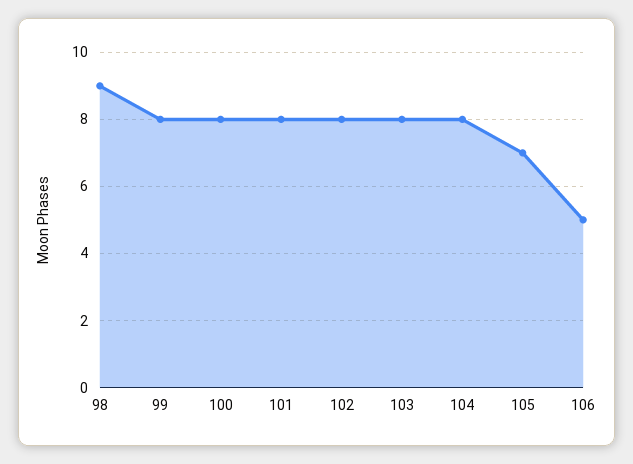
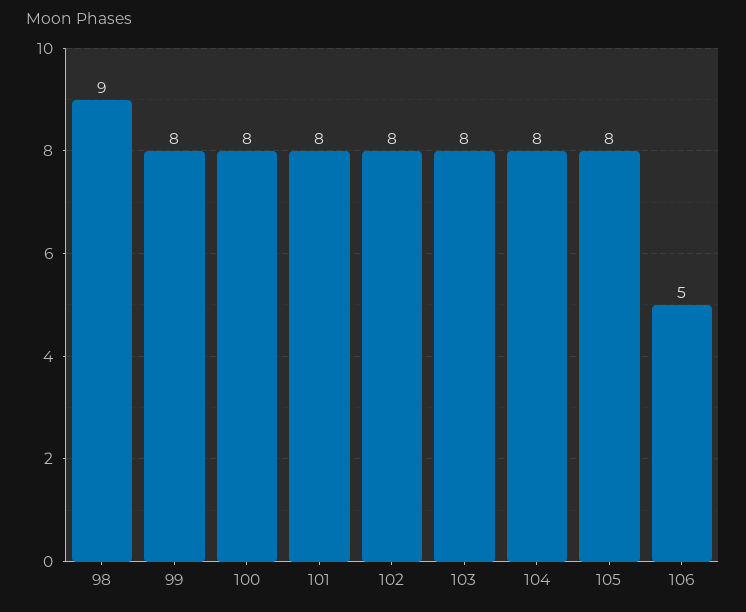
105: 7 -> 8

